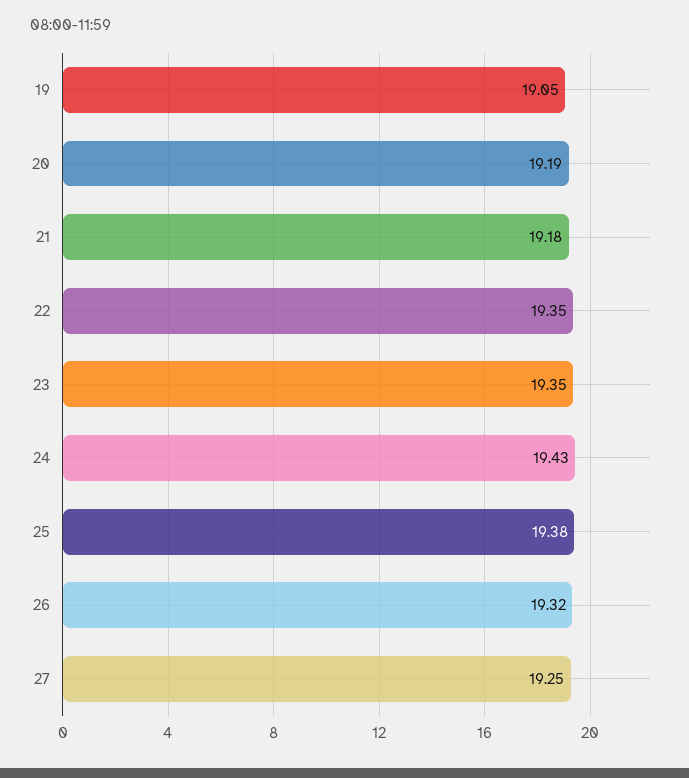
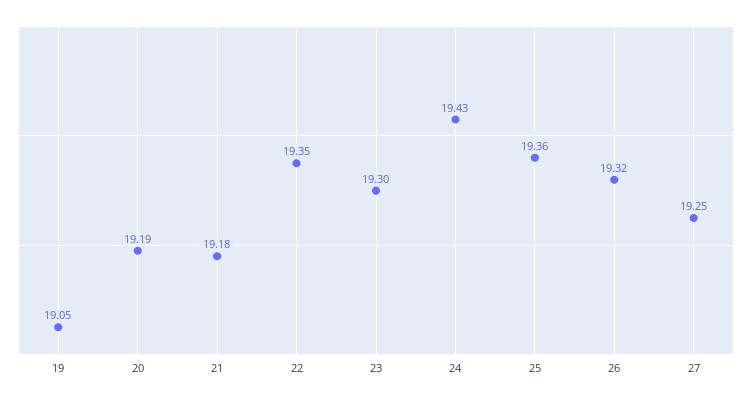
23: 19.35 -> 19.3
25: 19.38 -> 19.36

